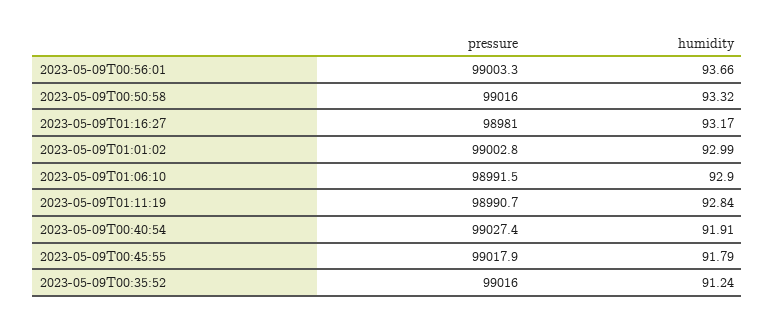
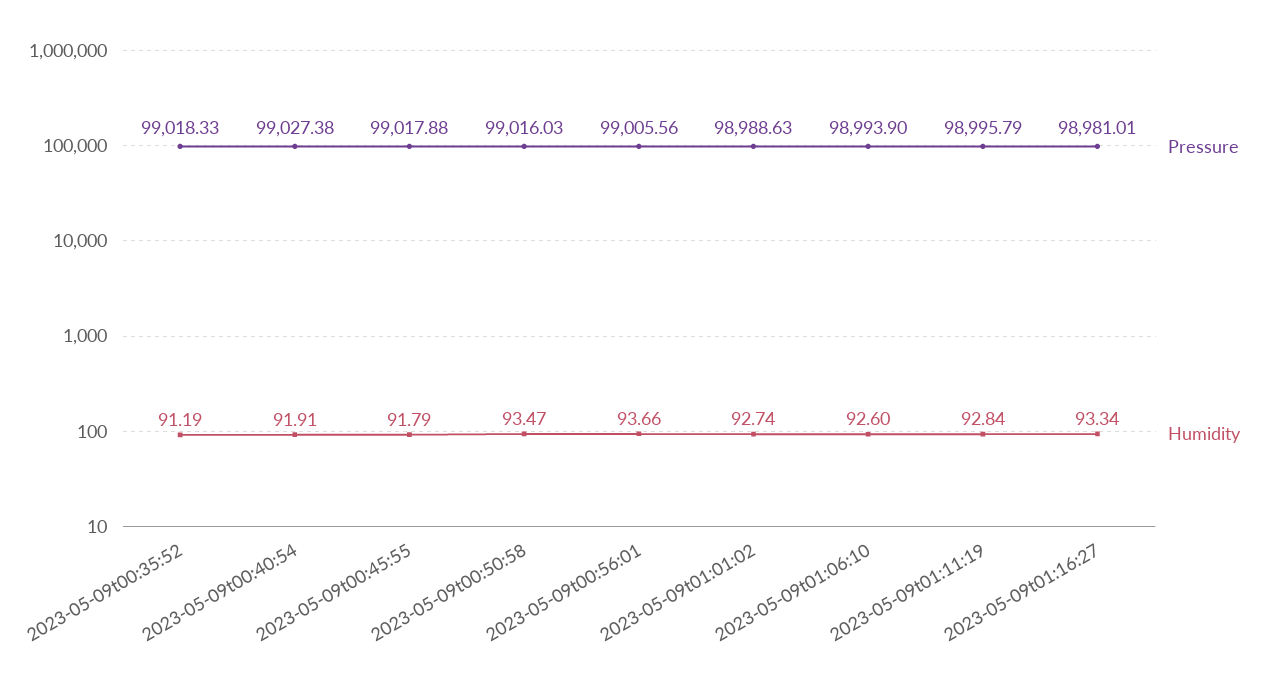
pressure, 2023-05-09T00:56:01: 99003.3 -> 99005.56
humidity, 2023-05-09T00:50:58: 93.32 -> 93.47
humidity, 2023-05-09T01:16:27: 93.17 -> 93.34
pressure, 2023-05-09T01:01:02: 99002.8 -> 98988.63
humidity, 2023-05-09T01:01:02: 92.99 -> 92.74
pressure, 2023-05-09T01:06:10: 98991.5 -> 98993.9
humidity, 2023-05-09T01:06:10: 92.9 -> 92.6
pressure, 2023-05-09T01:11:19: 98990.7 -> 98995.79
pressure, 2023-05-09T00:35:52: 99016 -> 99018.33
humidity, 2023-05-09T00:35:52: 91.24 -> 91.19

